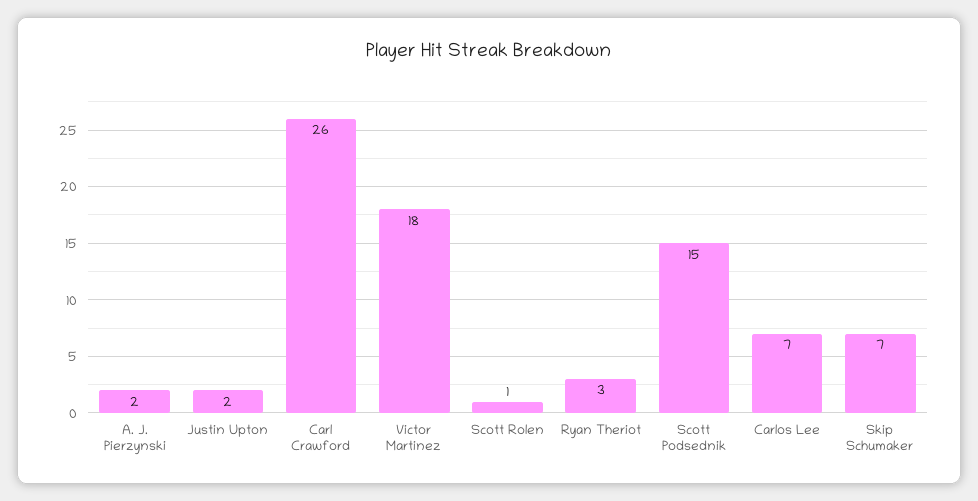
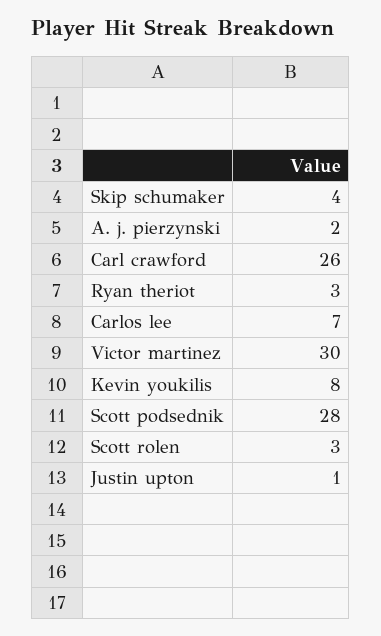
Justin Upton: 2 -> 1
Victor Martinez: 18 -> 30
Scott Rolen: 1 -> 3
Scott Podsednik: 15 -> 28
Skip Schumaker: 7 -> 4
Kevin youkilis: none -> 8

